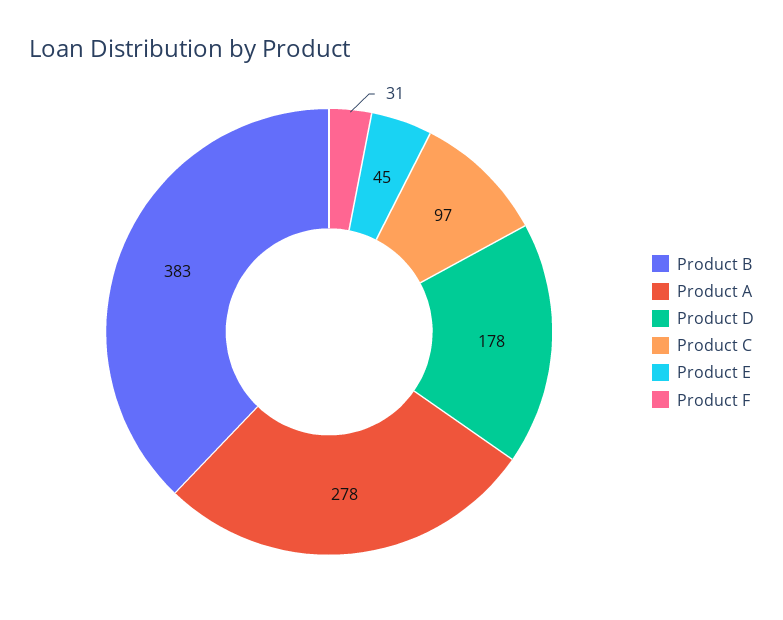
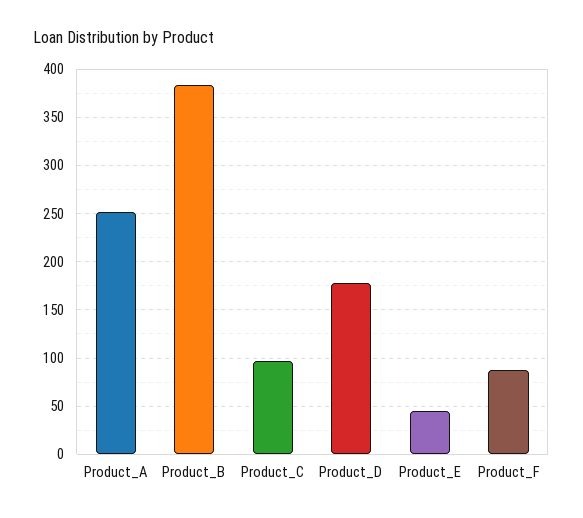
Product A: 278 -> 250
Product F: 31 -> 90

